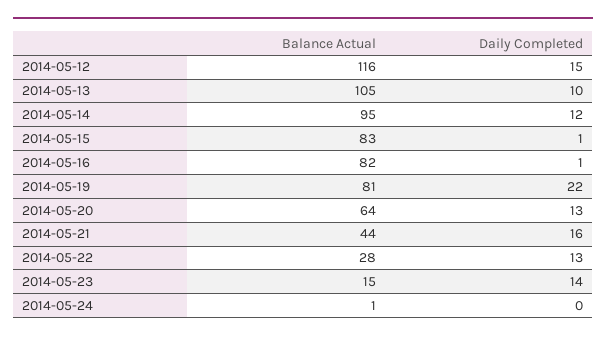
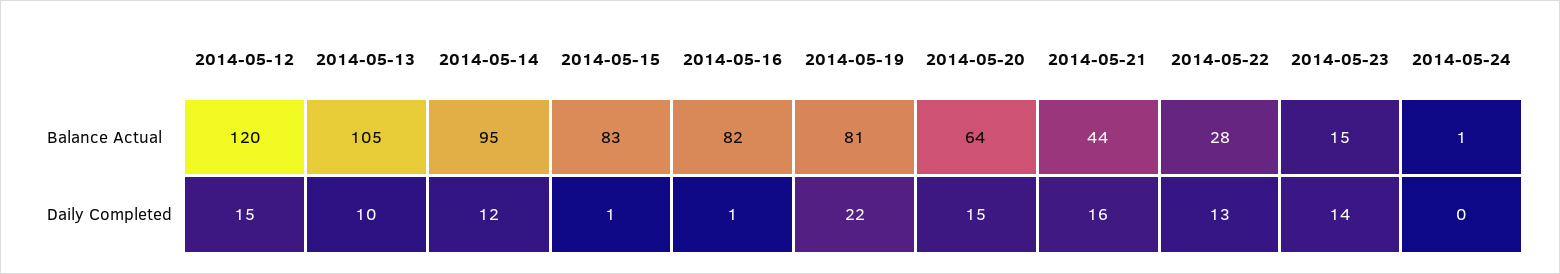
Balance Actual, 2014-05-12: 116 -> 120
Daily Completed, 2014-05-20: 13 -> 15

